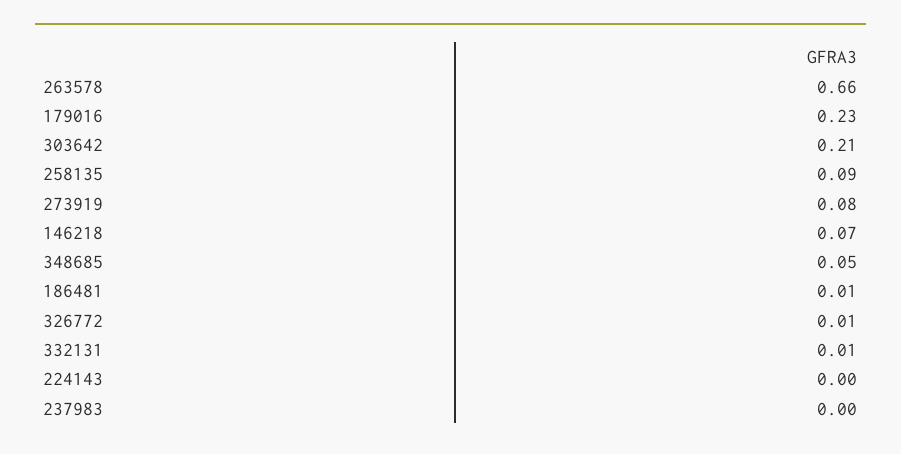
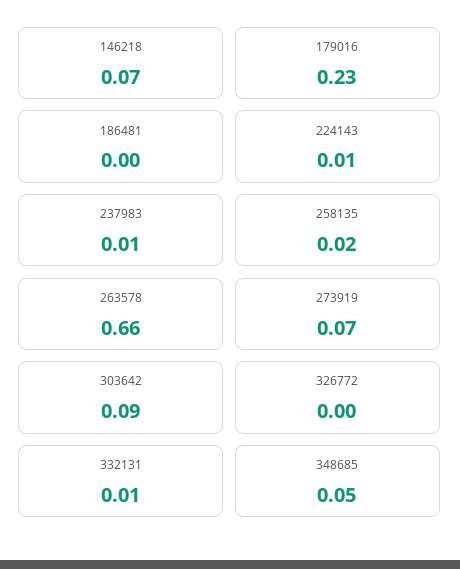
303642: 0.21 -> 0.09
258135: 0.09 -> 0.02
273919: 0.08 -> 0.07
186481: 0.01 -> 0
326772: 0.01 -> 0
224143: 0 -> 0.01
237983: 0 -> 0.01

